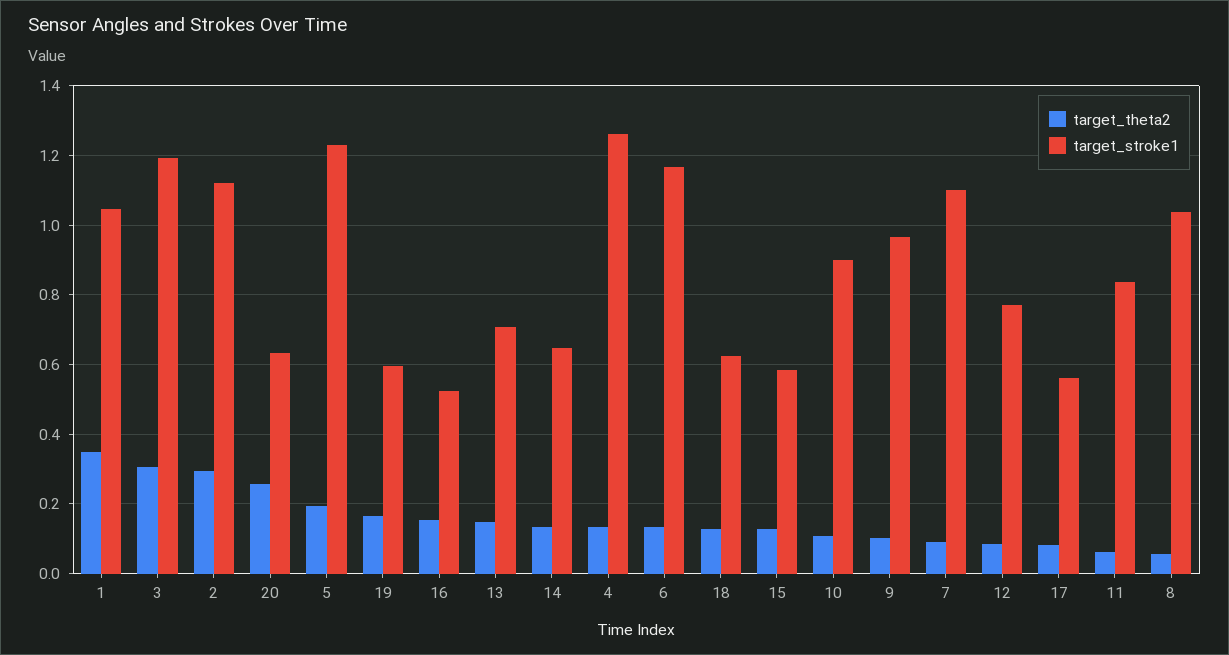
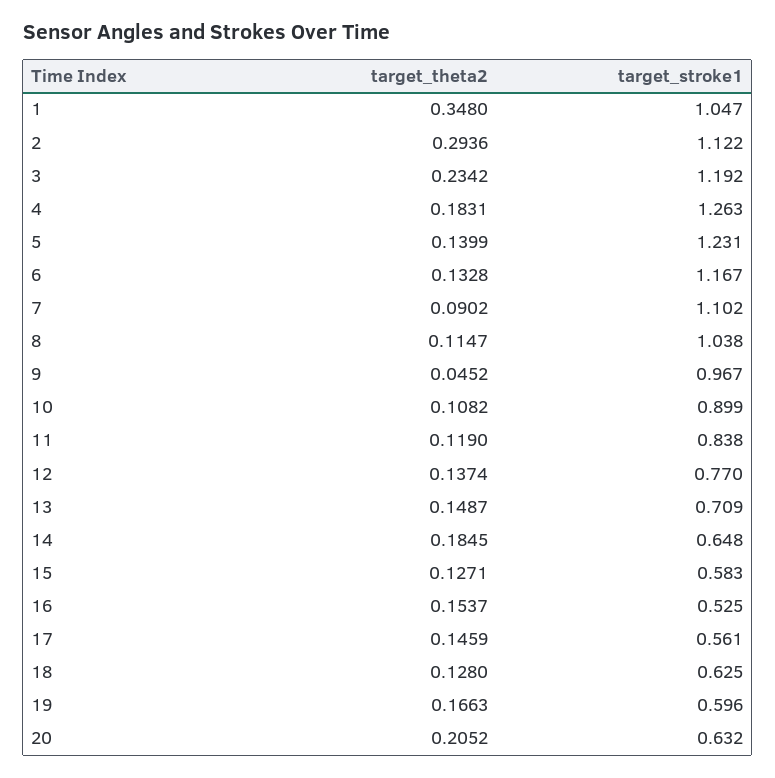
target_theta2, 3: 0.3 -> 0.2342
target_theta2, 20: 0.26 -> 0.2052
target_theta2, 5: 0.2 -> 0.1399
target_theta2, 14: 0.14 -> 0.1845
target_theta2, 4: 0.14 -> 0.1831
target_theta2, 9: 0.1 -> 0.0452
target_theta2, 12: 0.08 -> 0.1374
target_theta2, 17: 0.08 -> 0.1459
target_theta2, 11: 0.06 -> 0.119
target_theta2, 8: 0.06 -> 0.1147

